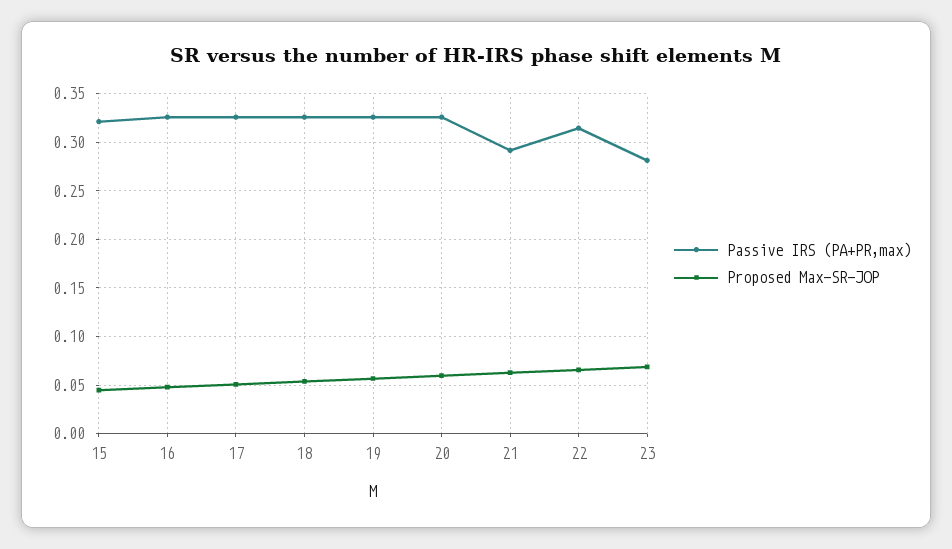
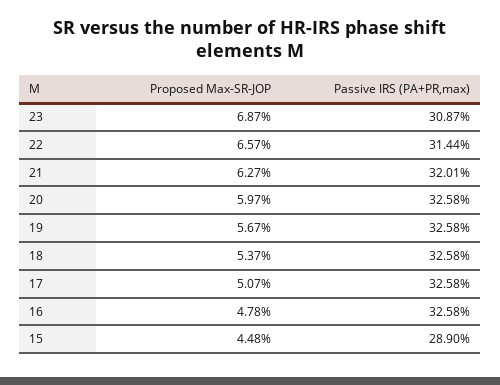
Passive IRS (PA+PR,max), 15: 0.32 -> 0.289
Passive IRS (PA+PR,max), 21: 0.29 -> 0.3201
Passive IRS (PA+PR,max), 23: 0.28 -> 0.3087

